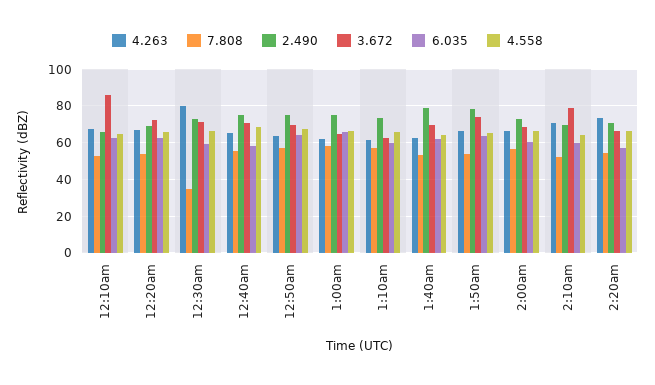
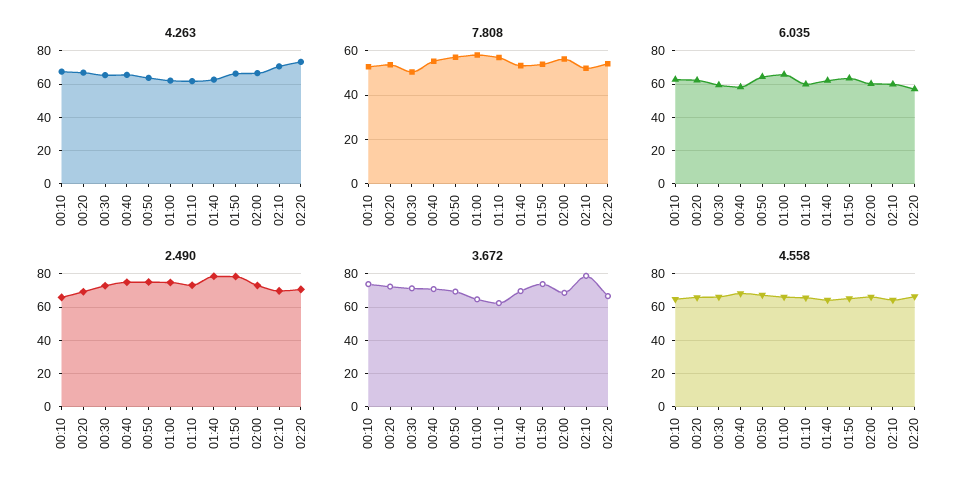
3.672, 12:10am: 85 -> 75
4.263, 12:30am: 80 -> 65
7.808, 12:30am: 35 -> 50

